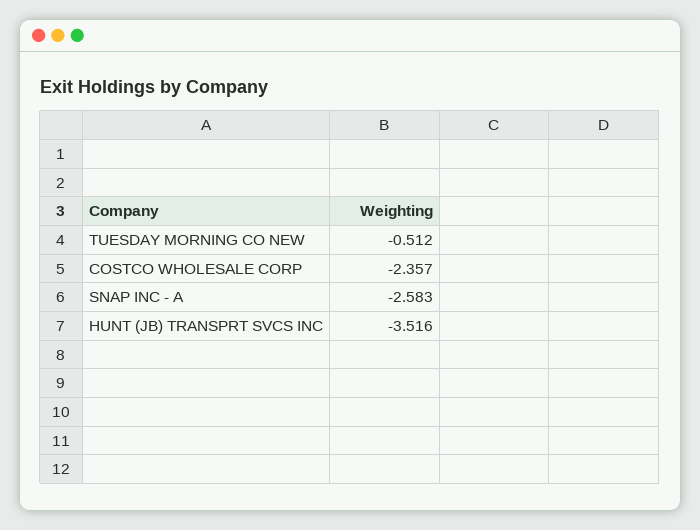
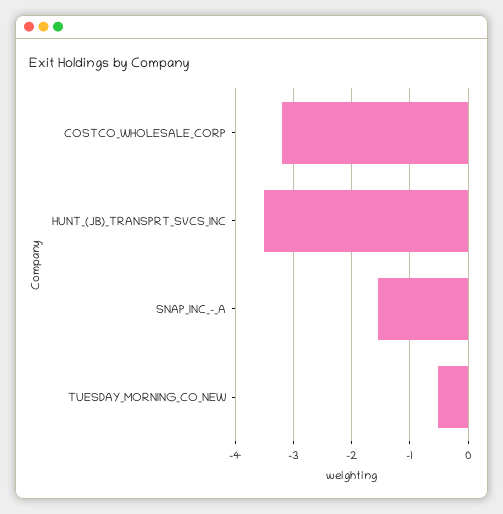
COSTCO WHOLESALE CORP: -2.357 -> -3.2
SNAP INC - A: -2.583 -> -1.6

